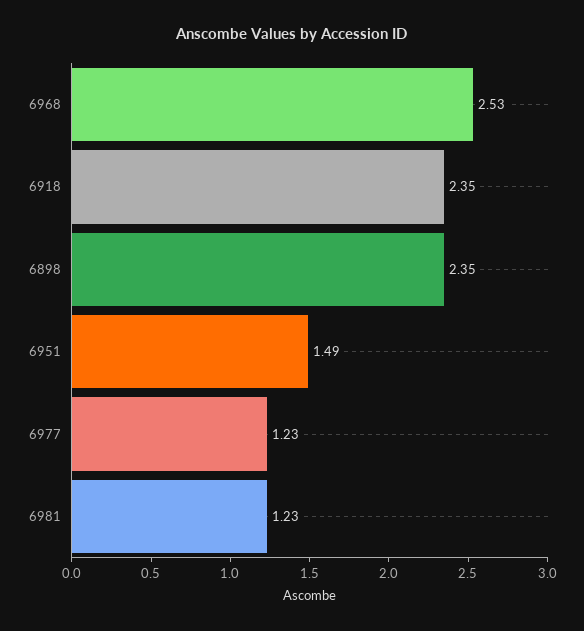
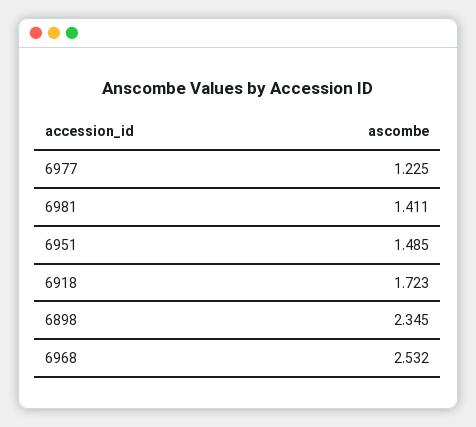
6918: 2.35 -> 1.723
6981: 1.23 -> 1.411

